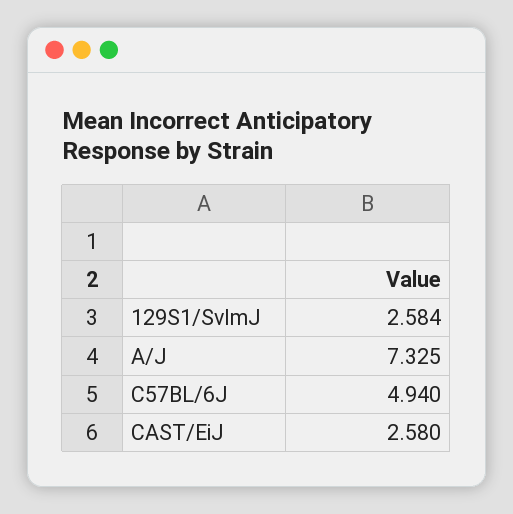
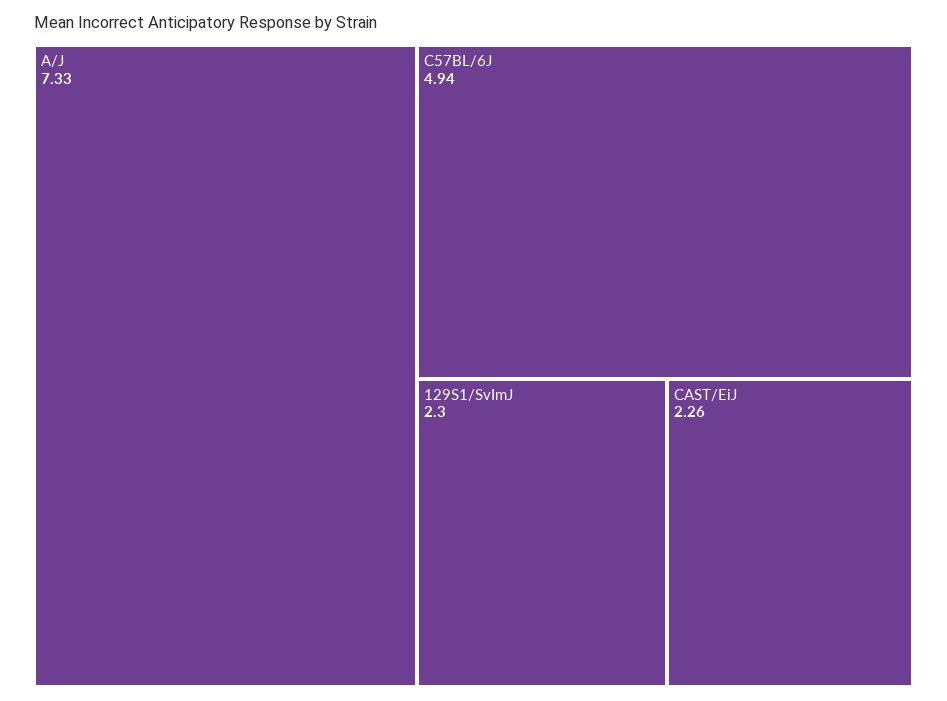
129S1/SvImJ: 2.584 -> 2.3
CAST/EiJ: 2.58 -> 2.26

